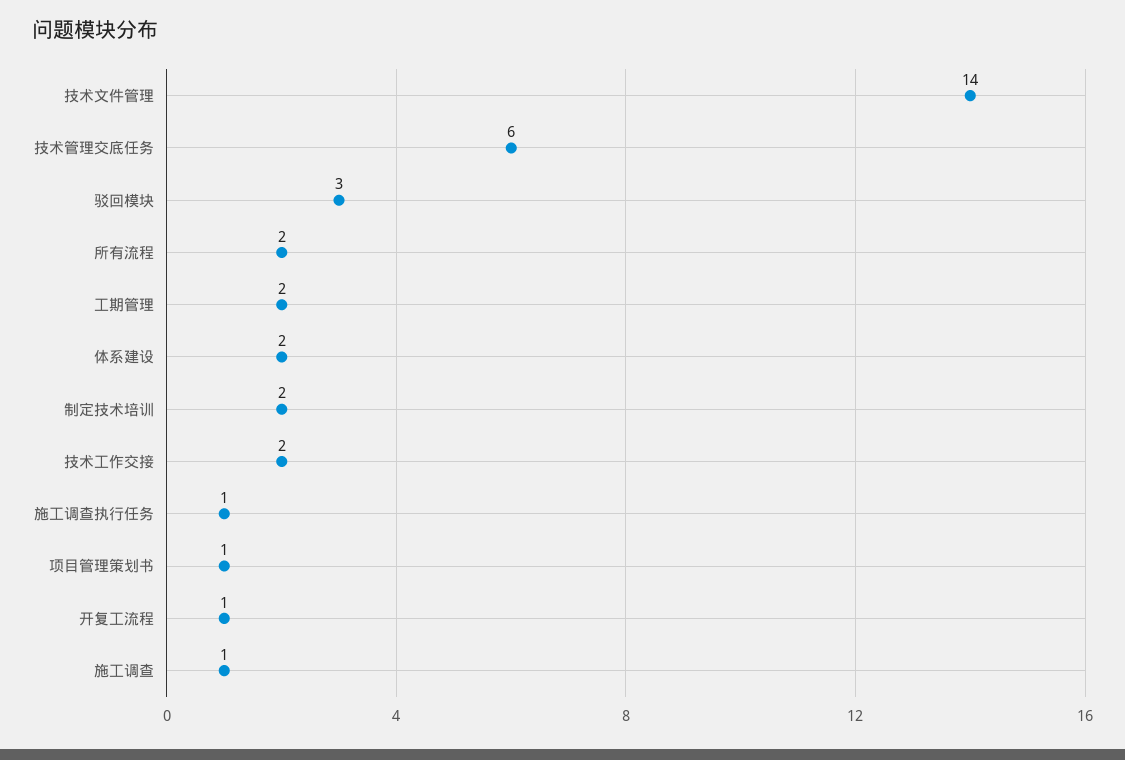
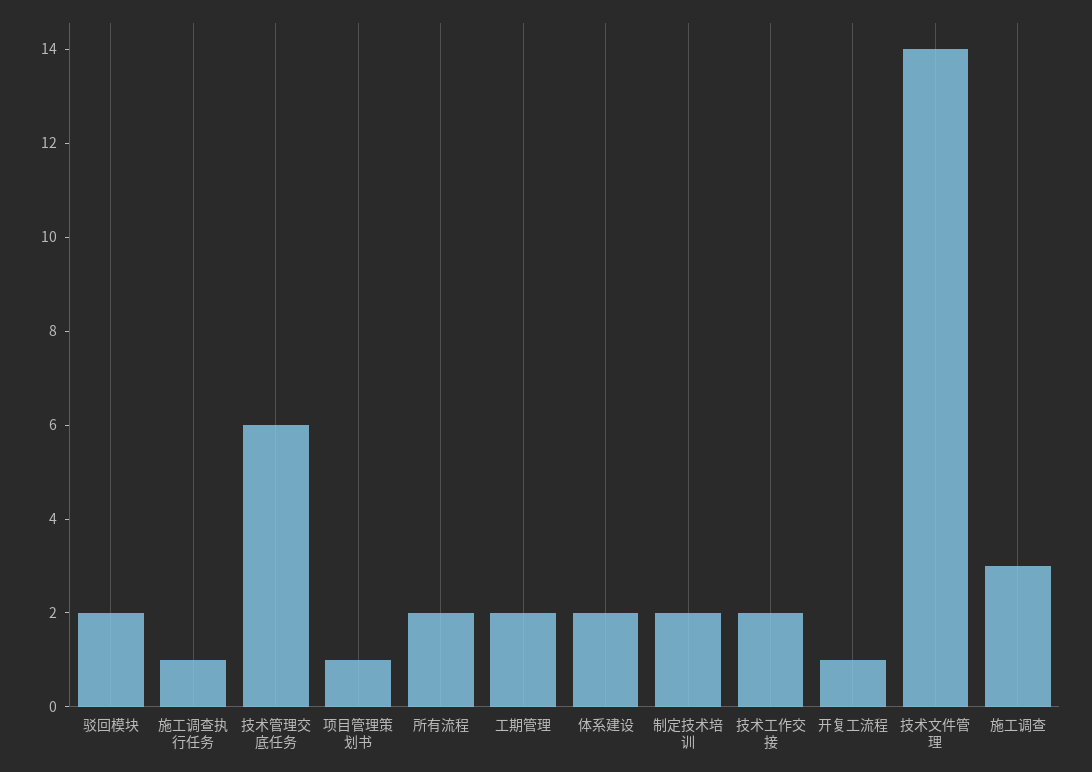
驳回模块: 3 -> 2
施工调查: 1 -> 3

